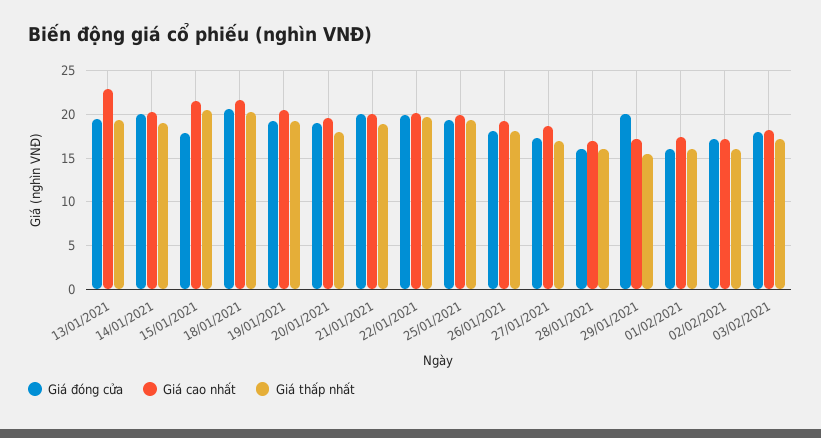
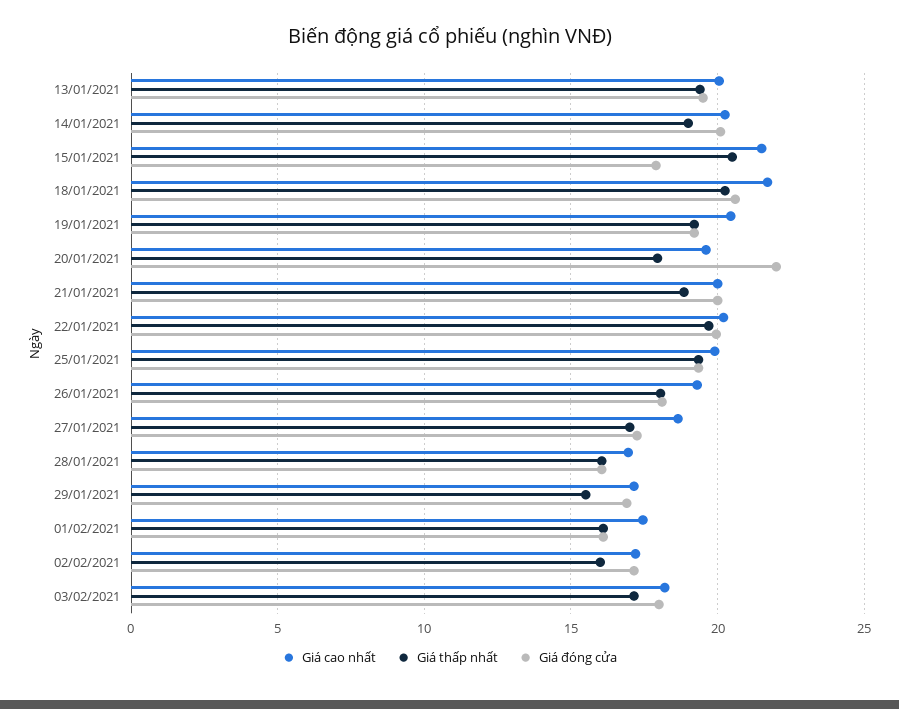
Giá cao nhất, 13/01/2021: 23 -> 20
Giá đóng cửa, 20/01/2021: 19 -> 22
Giá đóng cửa, 29/01/2021: 20 -> 17

